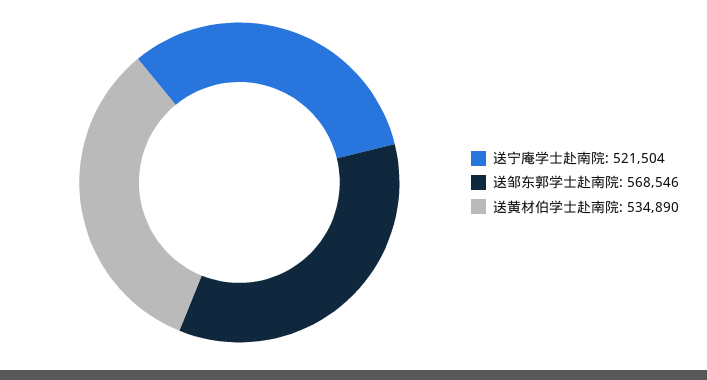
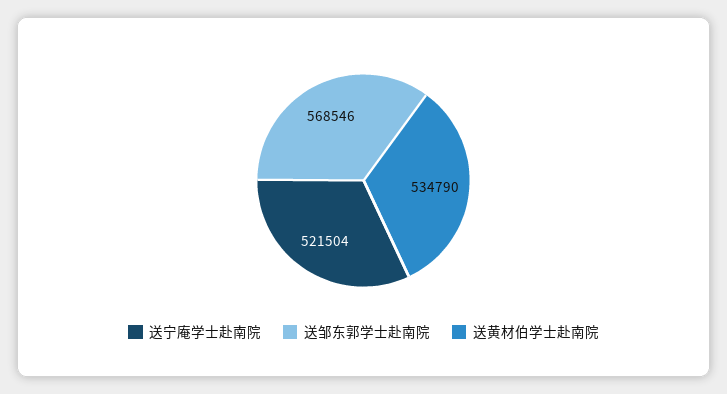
送黄材伯学士赴南院: 534890 -> 534790

